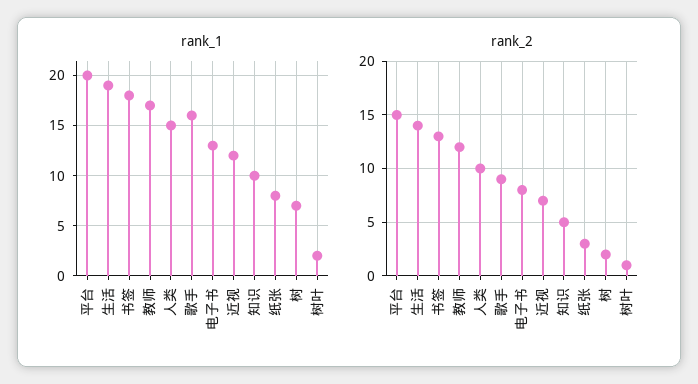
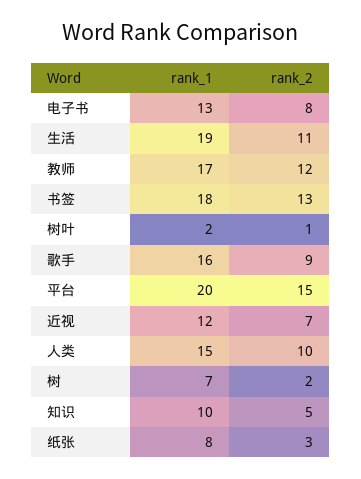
rank_2, 生活: 14 -> 11

